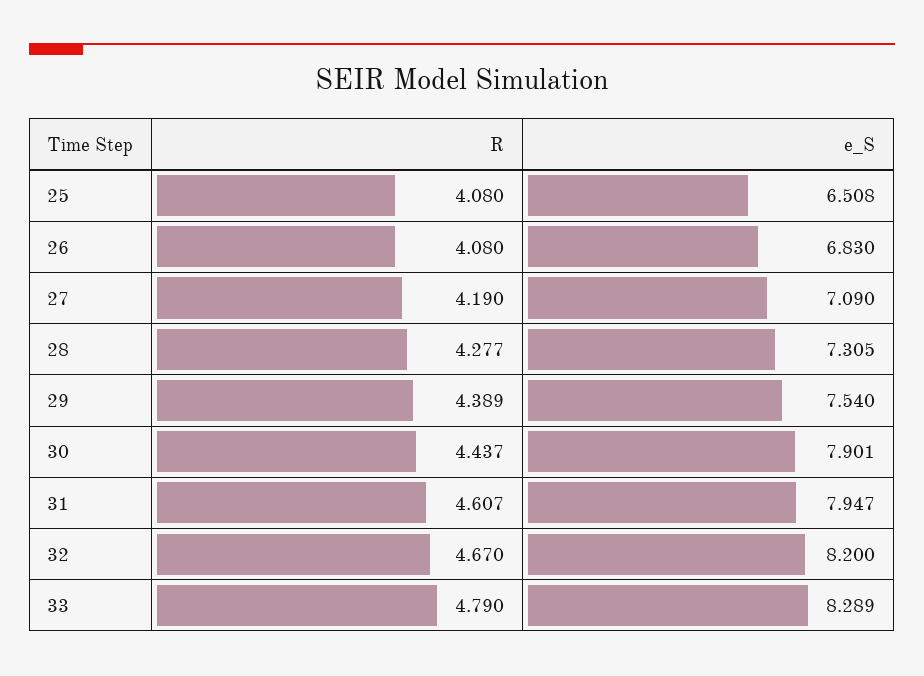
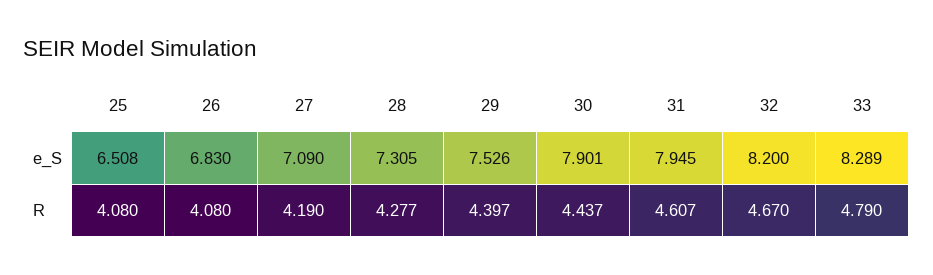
R, 29: 4.389 -> 4.397
e_S, 29: 7.54 -> 7.526
e_S, 31: 7.947 -> 7.945

